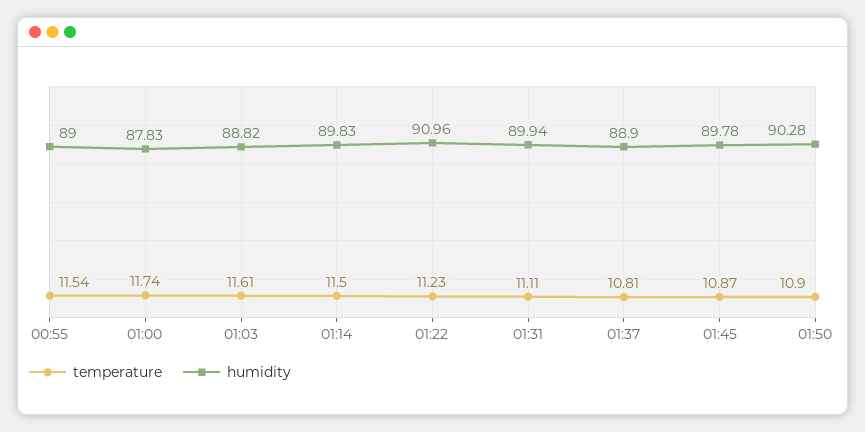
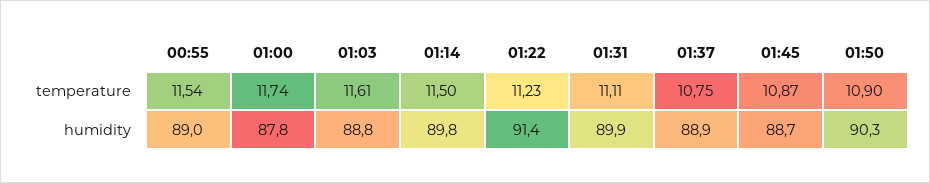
humidity, 01:22: 90.96 -> 91.4
temperature, 01:37: 10.81 -> 10.75
humidity, 01:45: 89.78 -> 88.7

